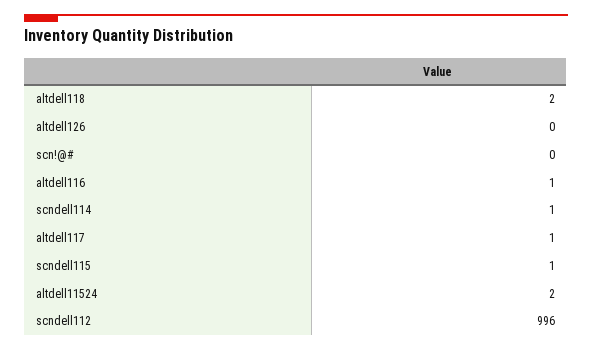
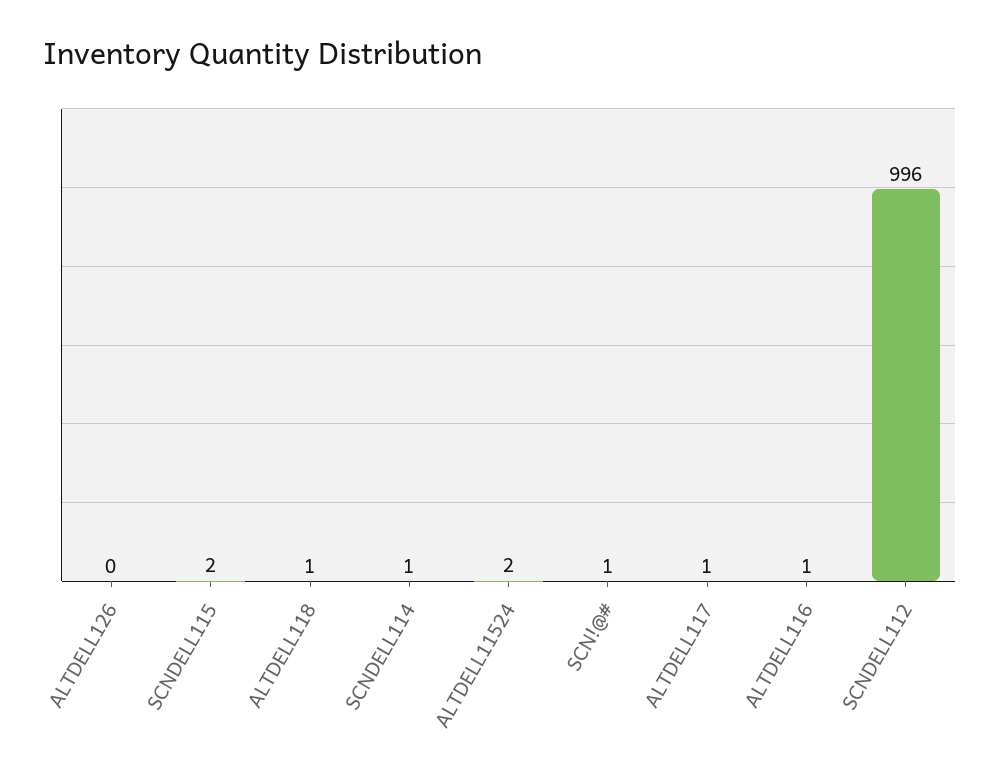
altdell118: 2 -> 1
scn!@#: 0 -> 1
scndell115: 1 -> 2

